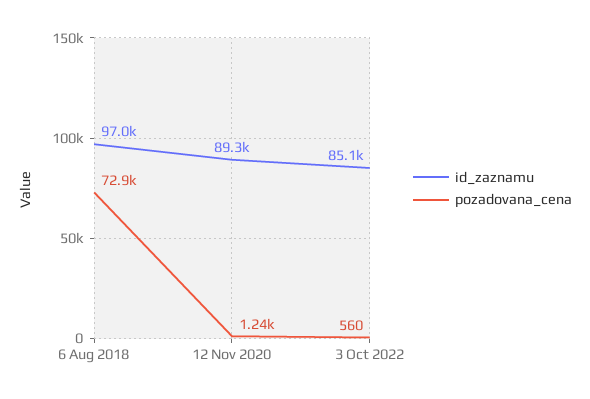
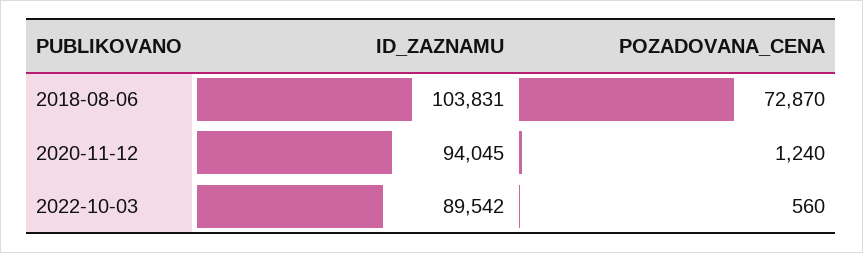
id_zaznamu, 6 Aug 2018: 97000 -> 103831
id_zaznamu, 12 Nov 2020: 89300 -> 94045
id_zaznamu, 3 Oct 2022: 85100 -> 89542

